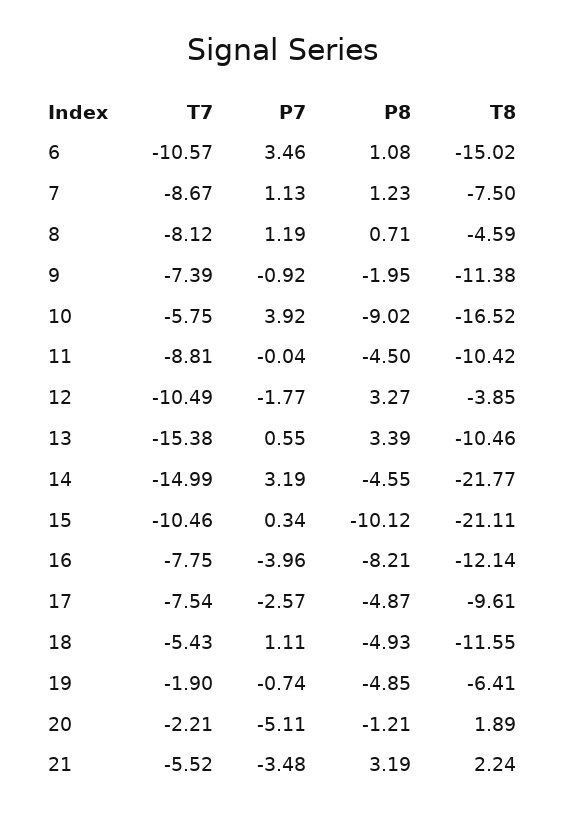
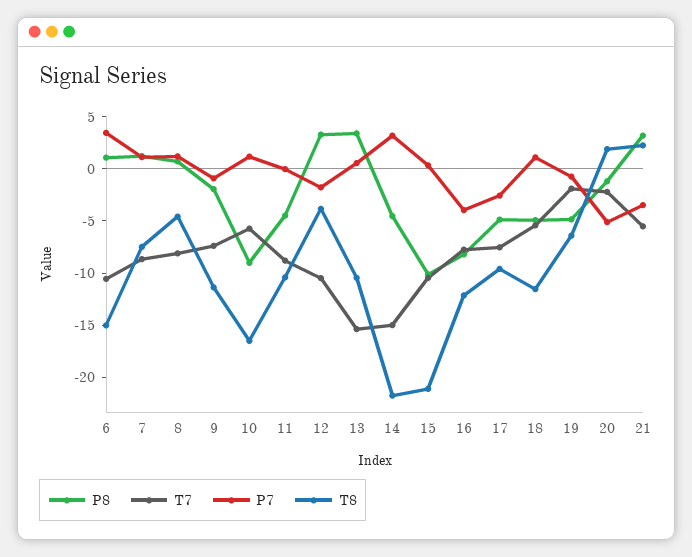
P7, 10: 3.92 -> 1

